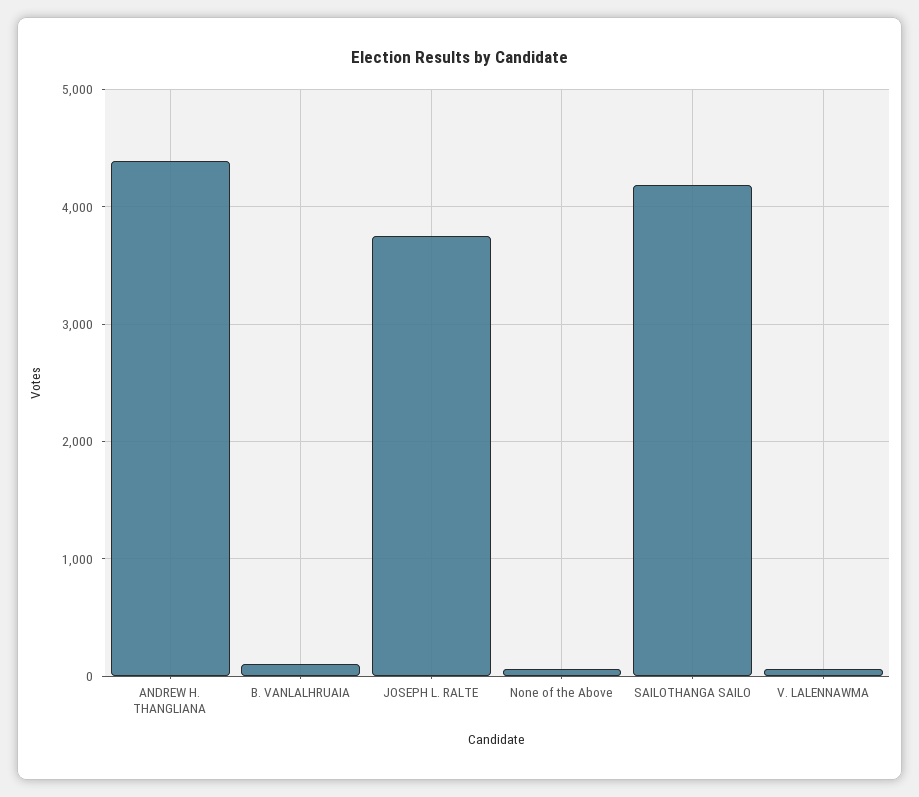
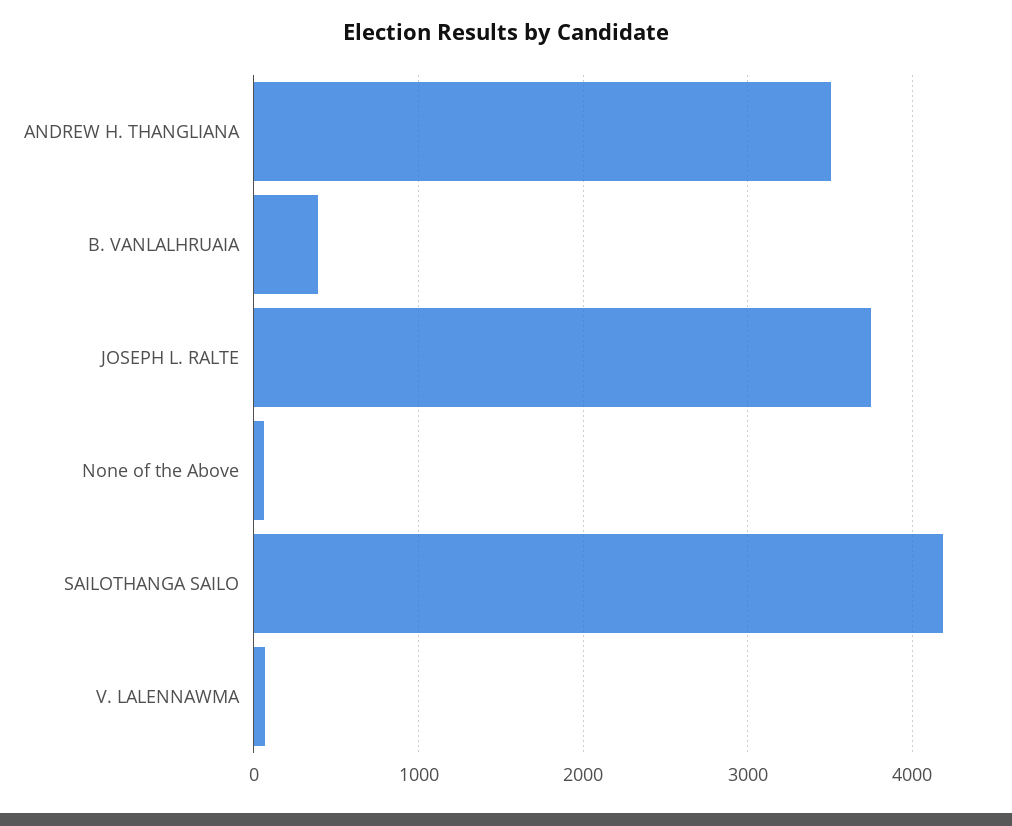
ANDREW H. THANGLIANA: 4400 -> 3500
B. VANLALHRUAIA: 100 -> 400

